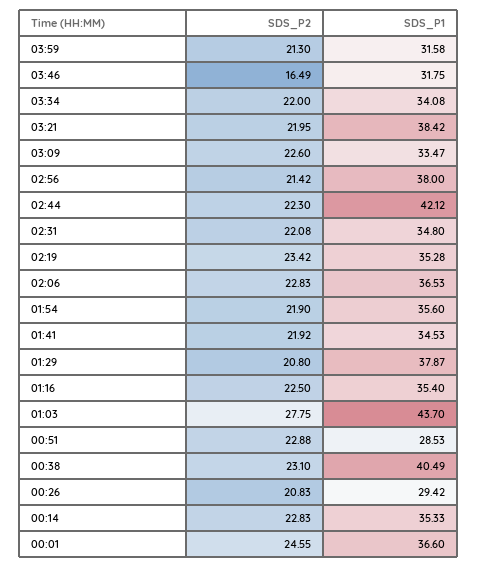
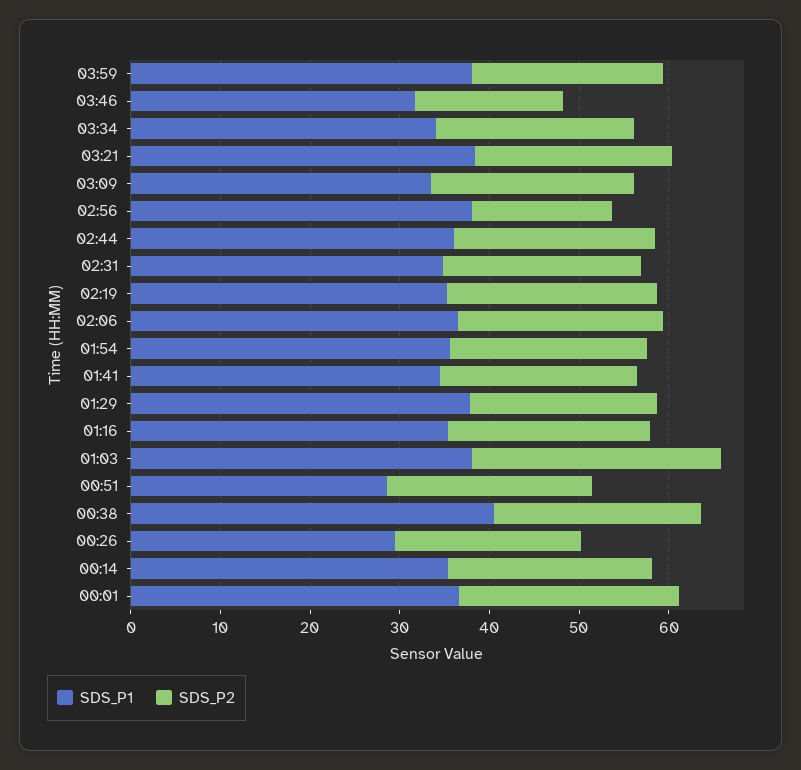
SDS_P1, 03:59: 31.58 -> 38
SDS_P2, 02:56: 21.42 -> 16
SDS_P1, 02:44: 42.12 -> 36
SDS_P1, 01:03: 43.7 -> 38

